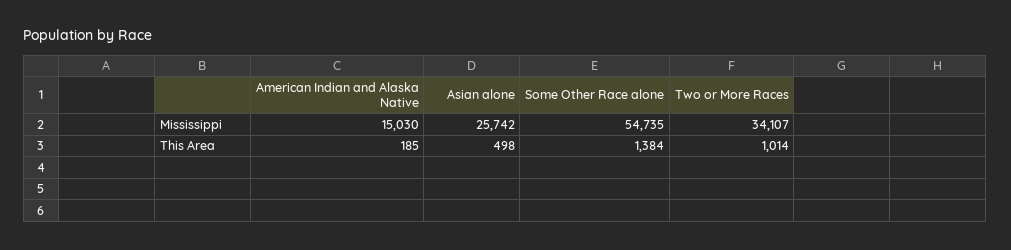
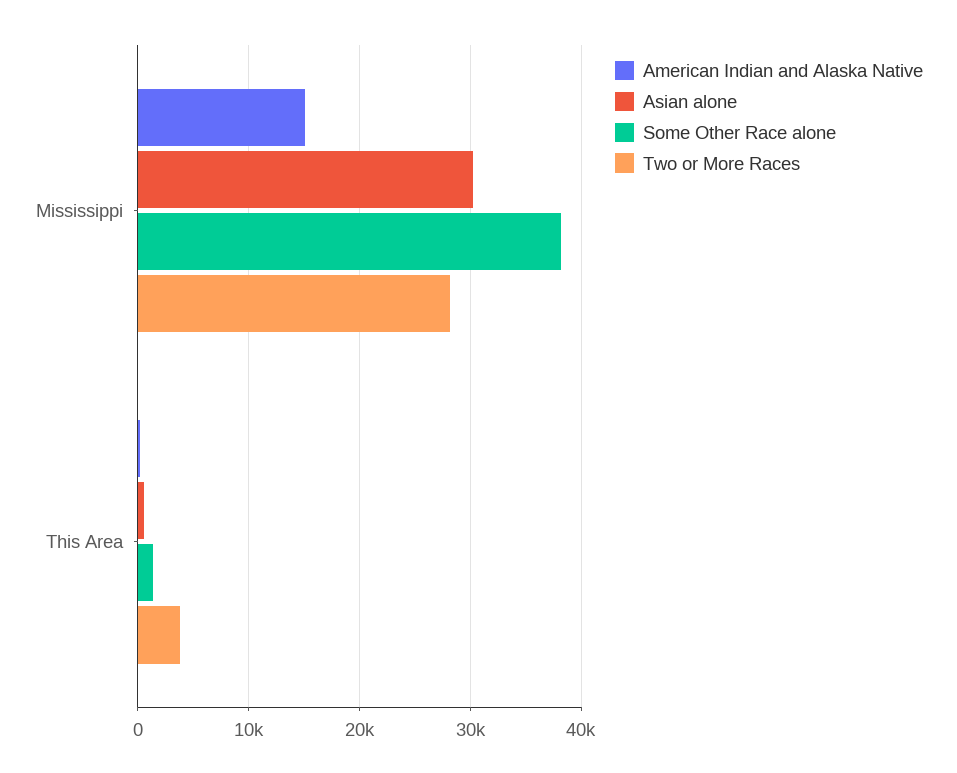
Asian alone, Mississippi: 25742 -> 30000
Some Other Race alone, Mississippi: 54735 -> 38000
Two or More Races, Mississippi: 34107 -> 28000
Two or More Races, This Area: 1014 -> 4000

